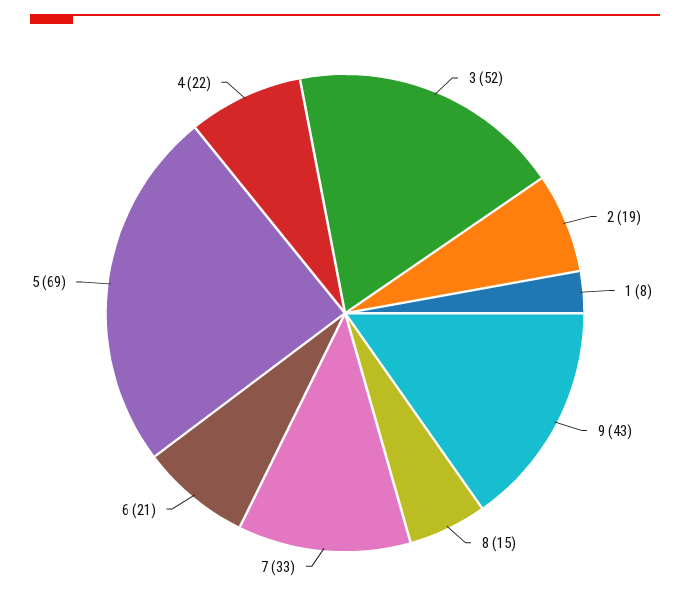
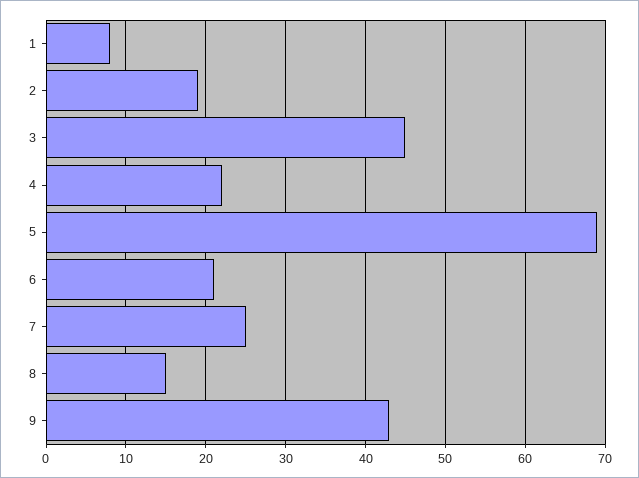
3: 52 -> 45
7: 33 -> 25

